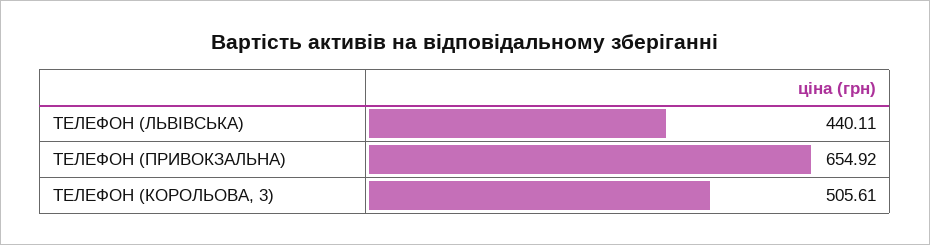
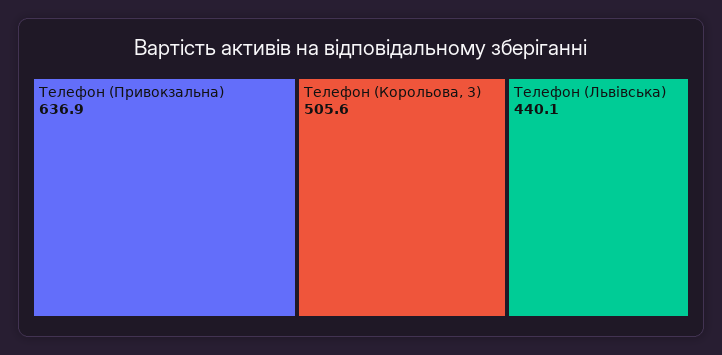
ТЕЛЕФОН (ПРИВОКЗАЛЬНА): 654.92 -> 636.9

